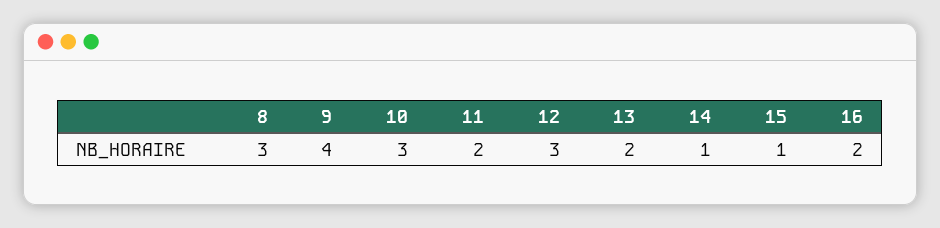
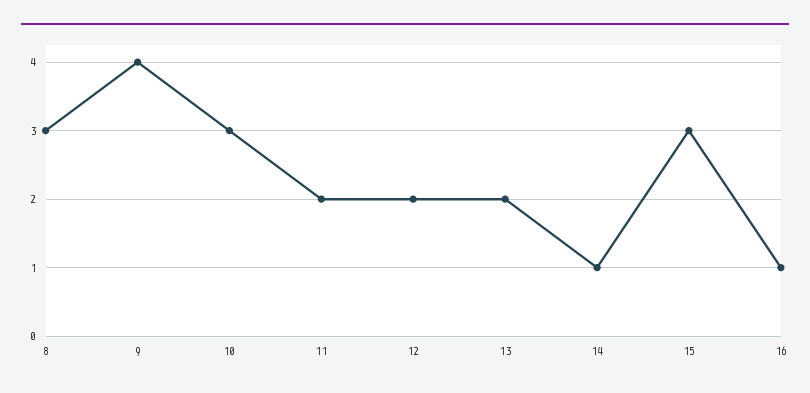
12: 3 -> 2
15: 1 -> 3
16: 2 -> 1

